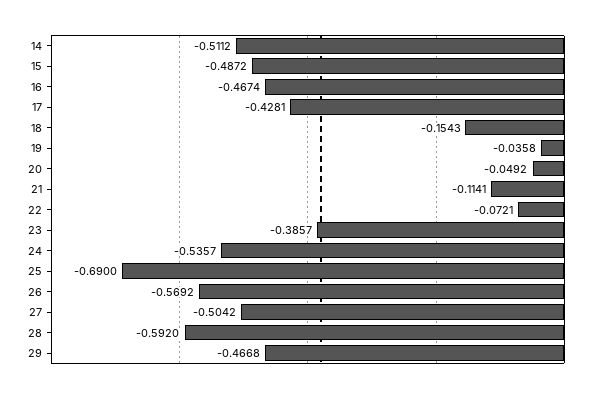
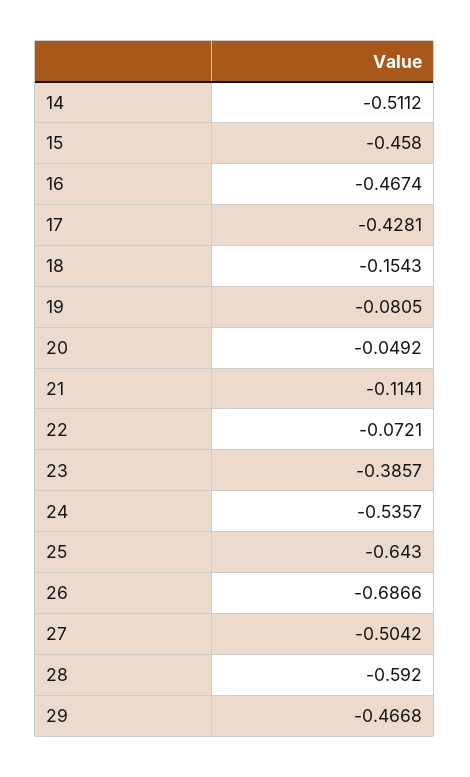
15: -0.4872 -> -0.458
19: -0.0358 -> -0.0805
25: -0.69 -> -0.643
26: -0.5692 -> -0.6866

